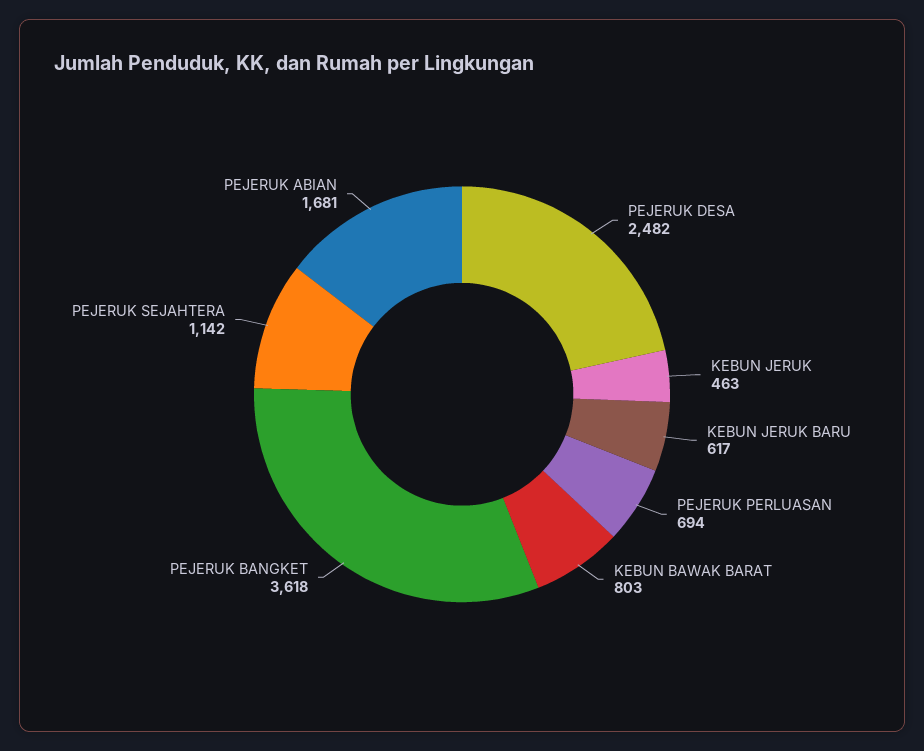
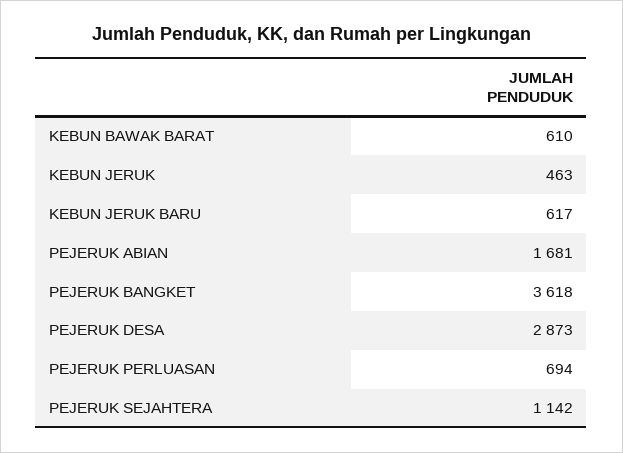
PEJERUK DESA: 2482 -> 2873
KEBUN BAWAK BARAT: 803 -> 610

